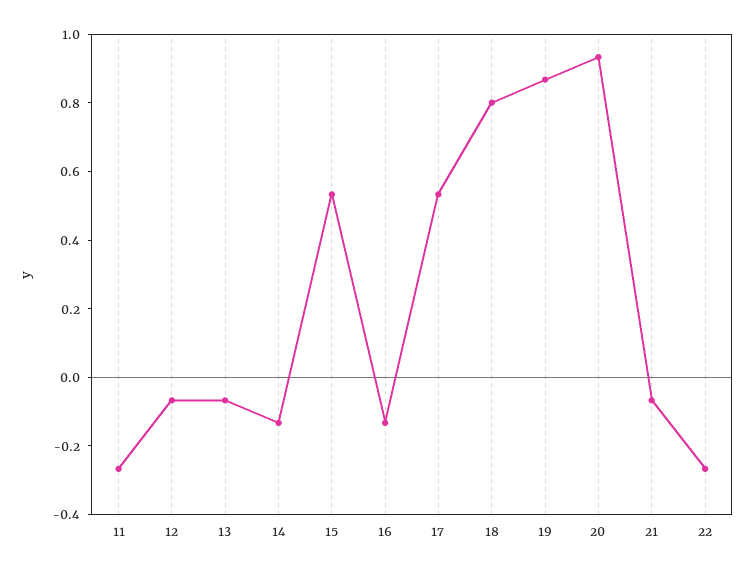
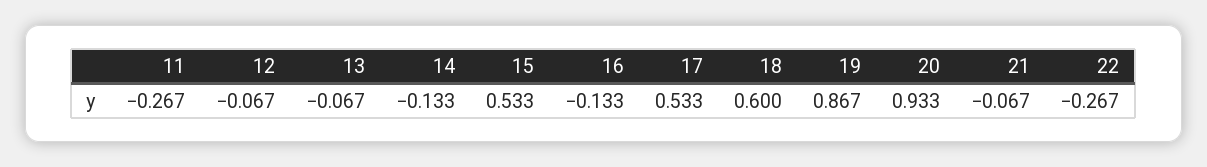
18: 0.8 -> 0.6

